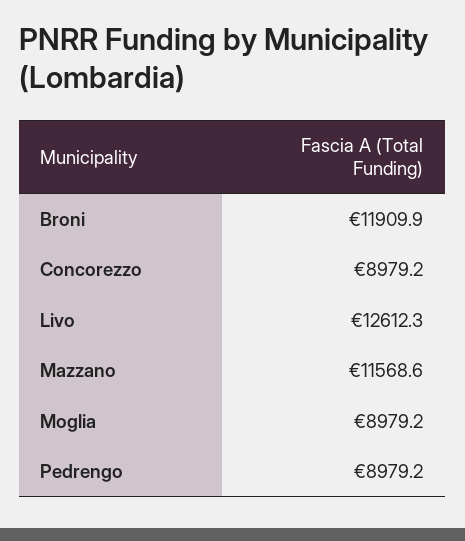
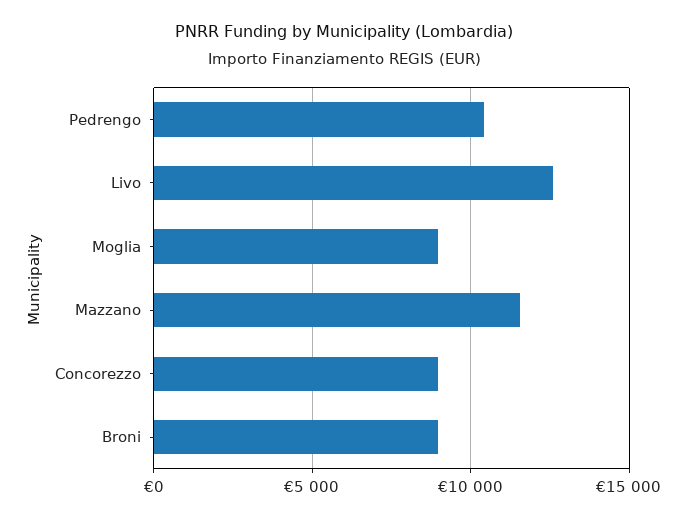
Broni: 11909.9 -> 9000
Pedrengo: 8979.2 -> 10500

